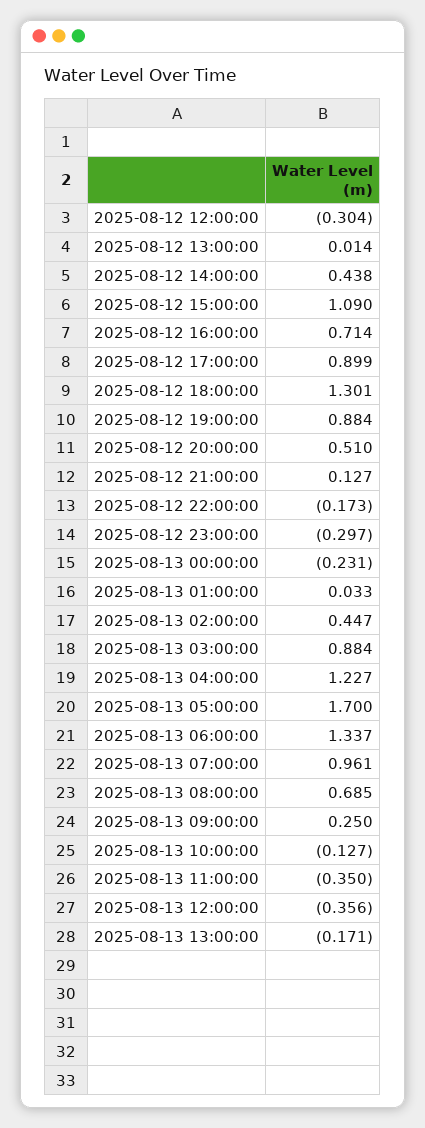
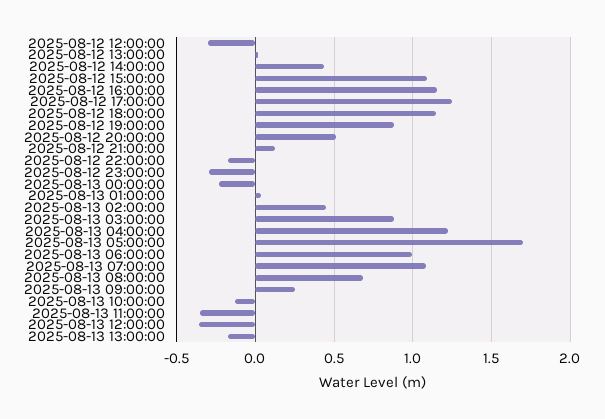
2025-08-12 16:00:00: 0.714 -> 1.15
2025-08-12 17:00:00: 0.899 -> 1.25
2025-08-12 18:00:00: 1.301 -> 1.15
2025-08-13 06:00:00: 1.337 -> 1
2025-08-13 07:00:00: 0.961 -> 1.1

